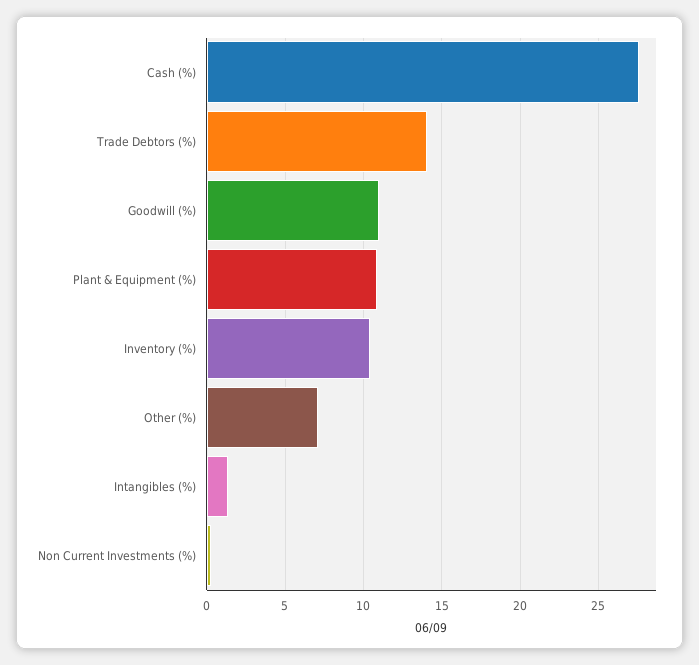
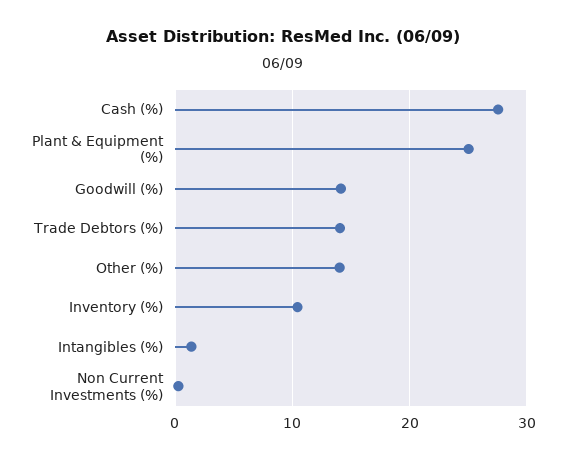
Goodwill (%): 11 -> 14
Plant & Equipment (%): 11 -> 25
Other (%): 7 -> 14

